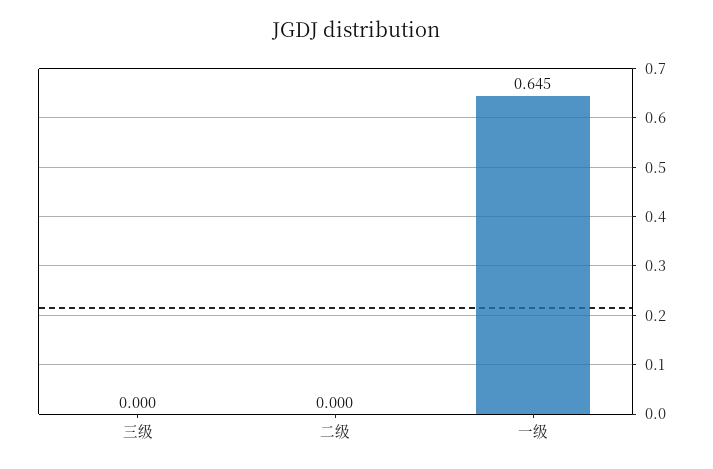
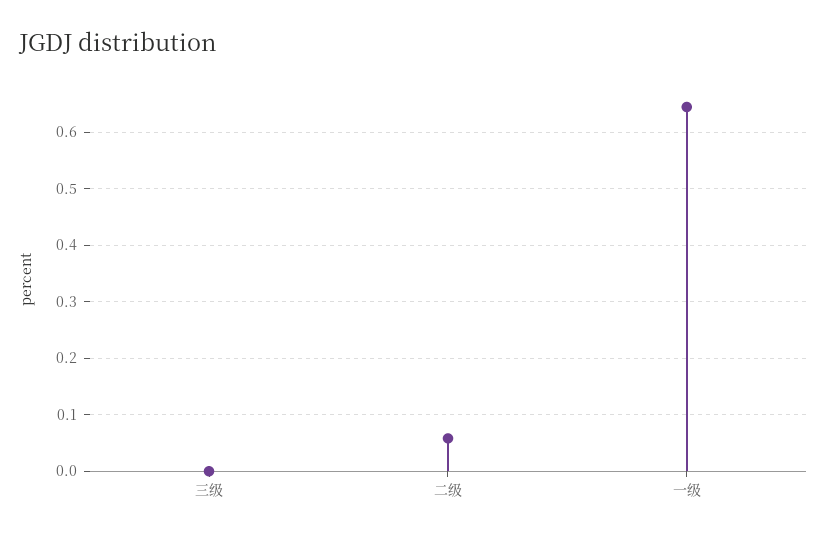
二级: 0 -> 0.06

